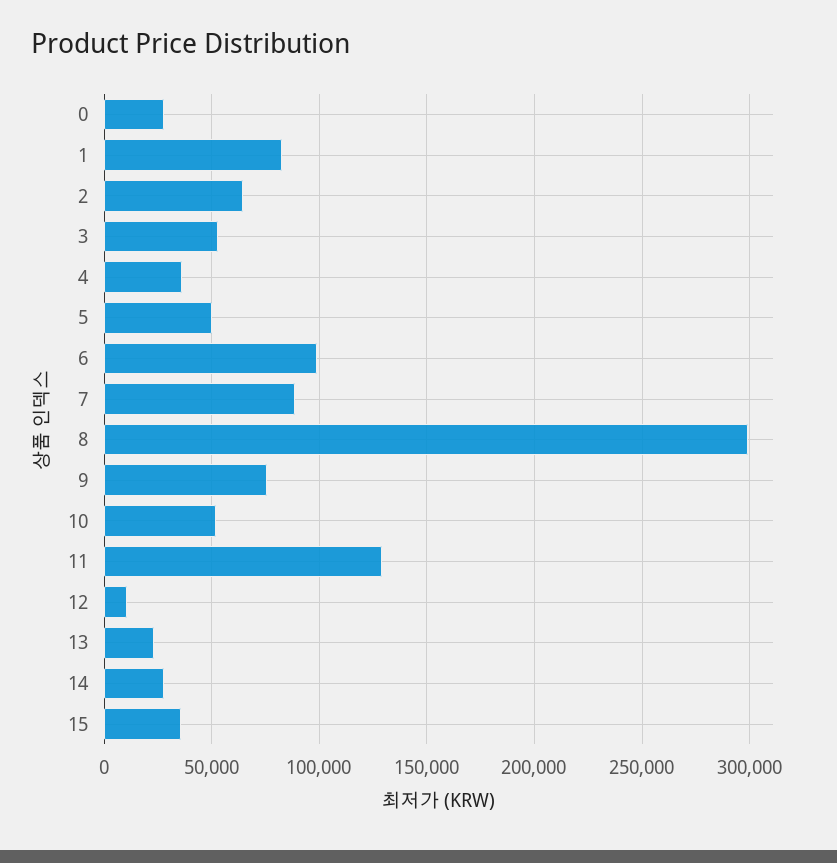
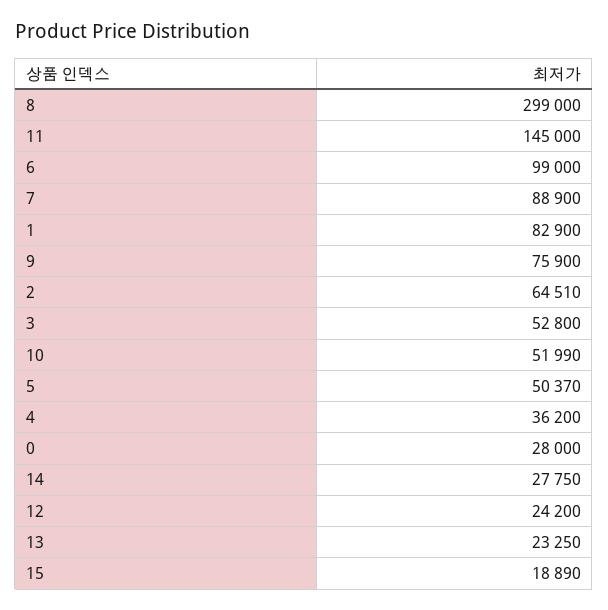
11: 130000 -> 145000
12: 10000 -> 24200
15: 35000 -> 18890

